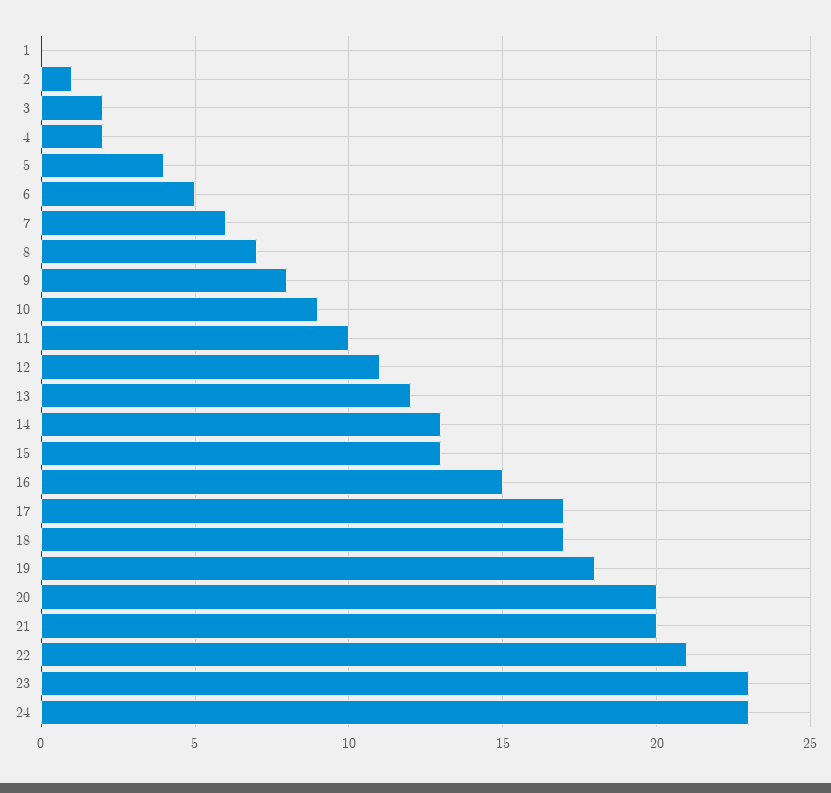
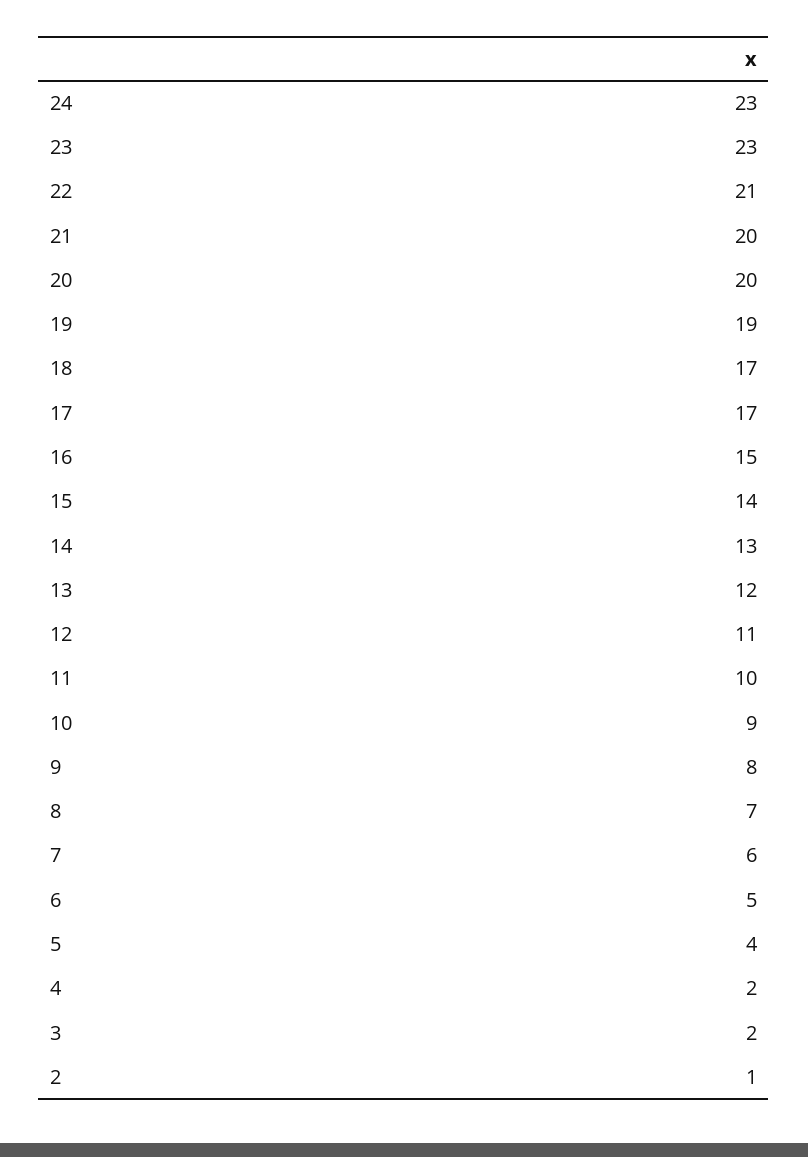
1: 0 -> none
15: 13 -> 14
19: 18 -> 19

